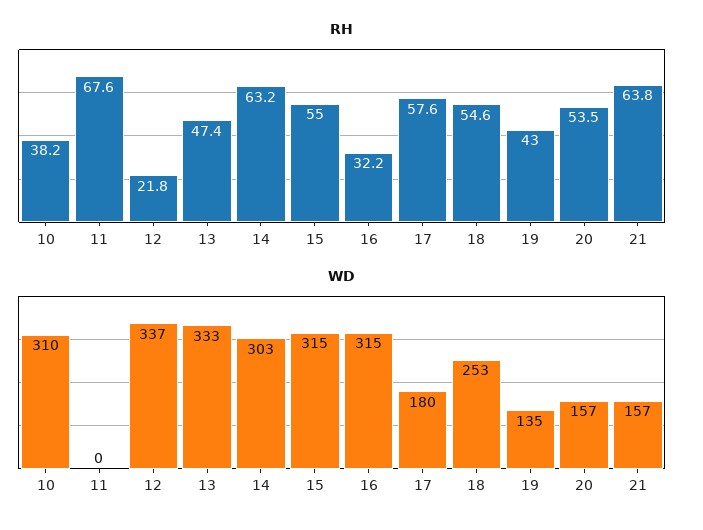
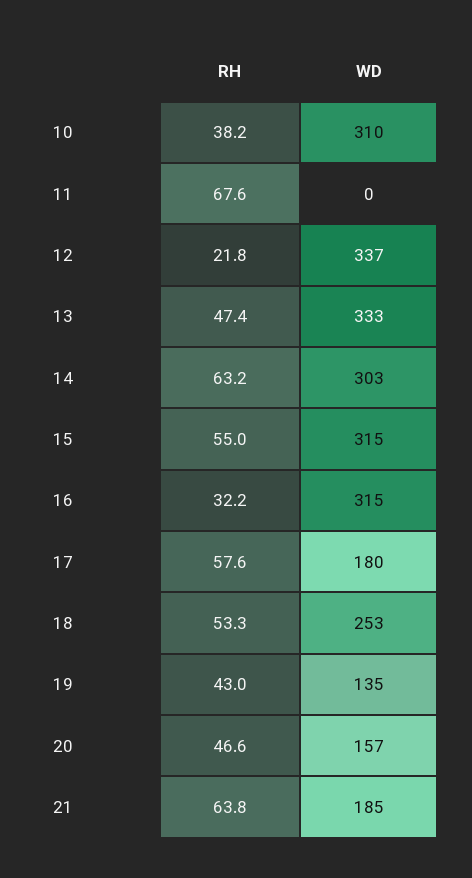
RH, 18: 54.6 -> 53.3
RH, 20: 53.5 -> 46.6
WD, 21: 157 -> 185

